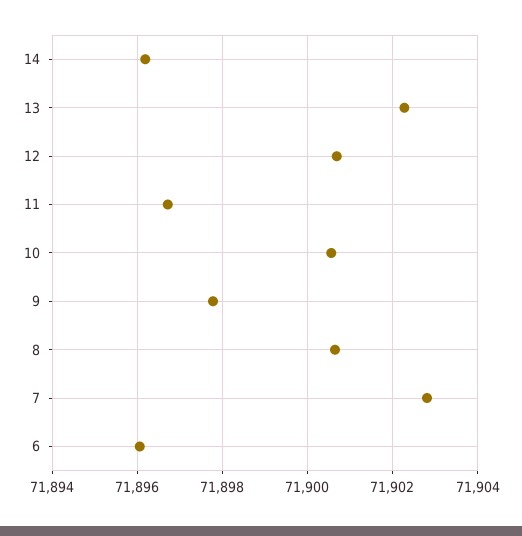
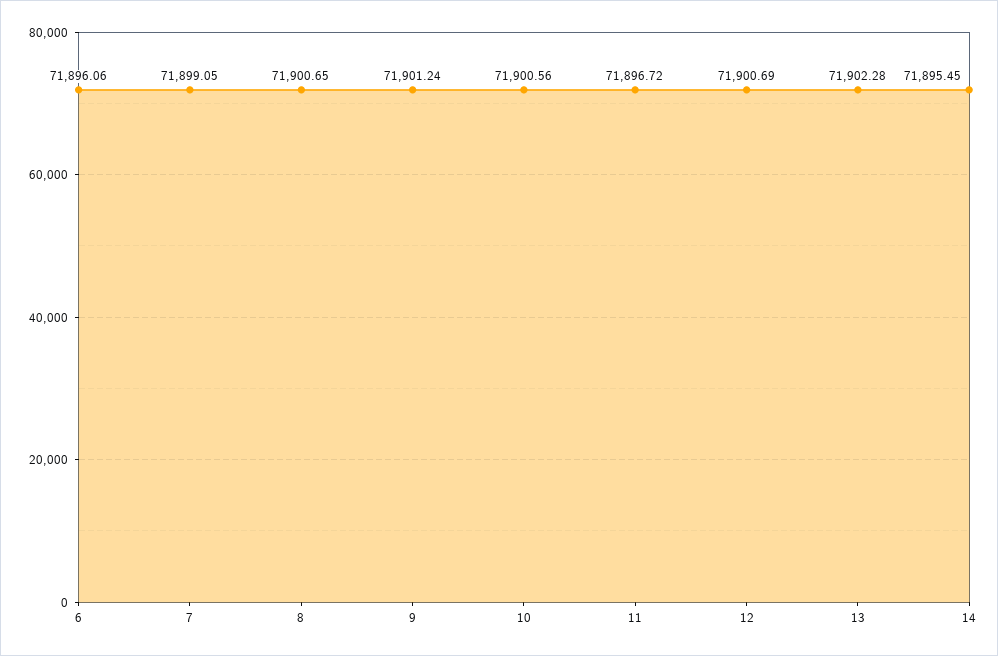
14: 71896.2 -> 71895.45
9: 71897.8 -> 71901.24
7: 71902.8 -> 71899.05

